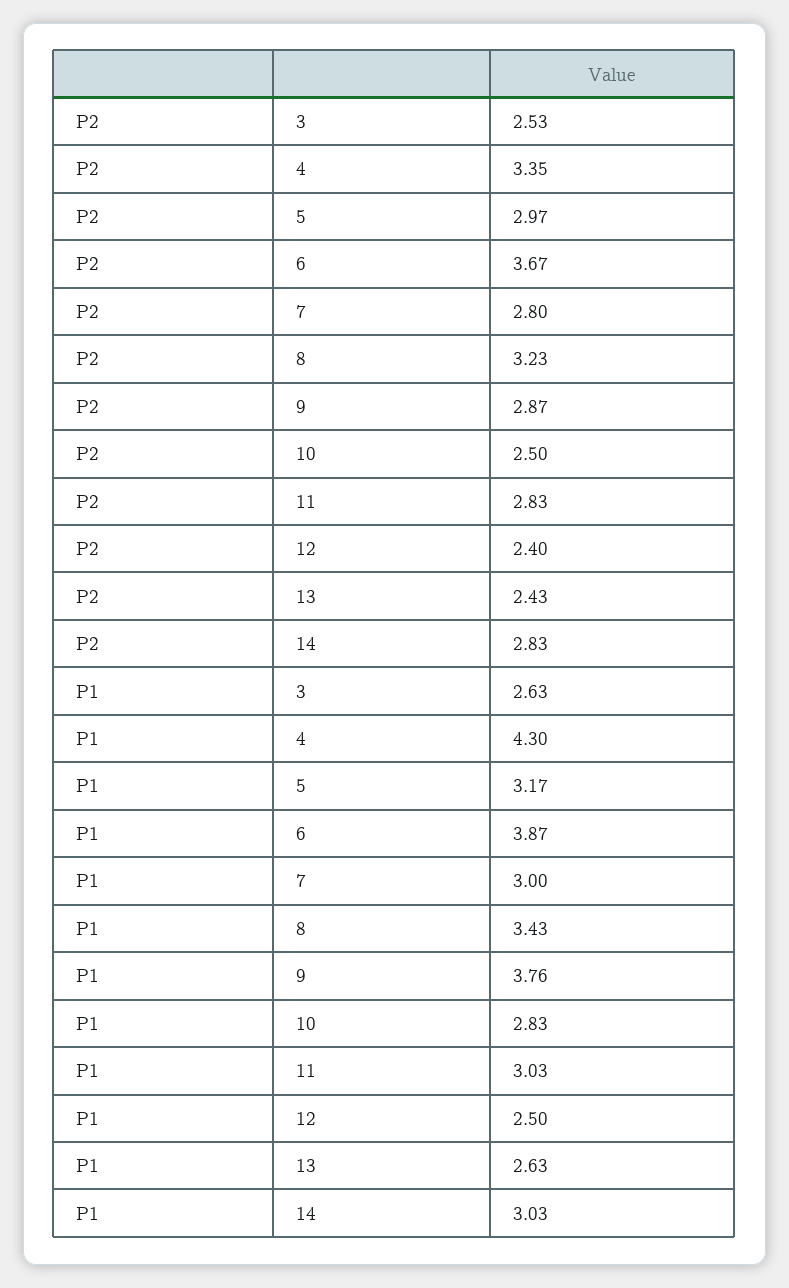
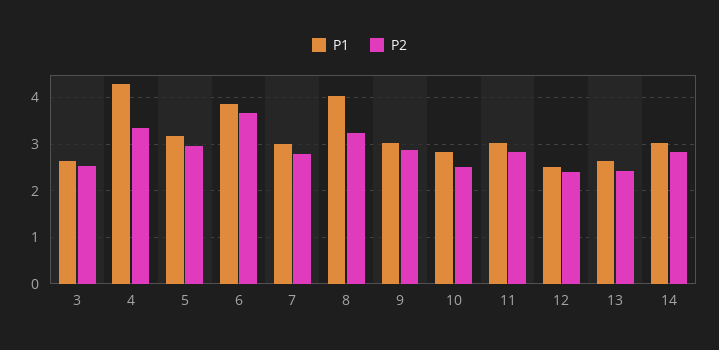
P1, 8: 3.43 -> 4
P1, 9: 3.76 -> 3

